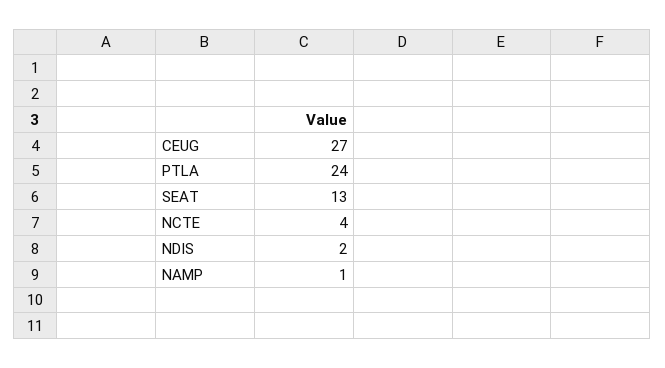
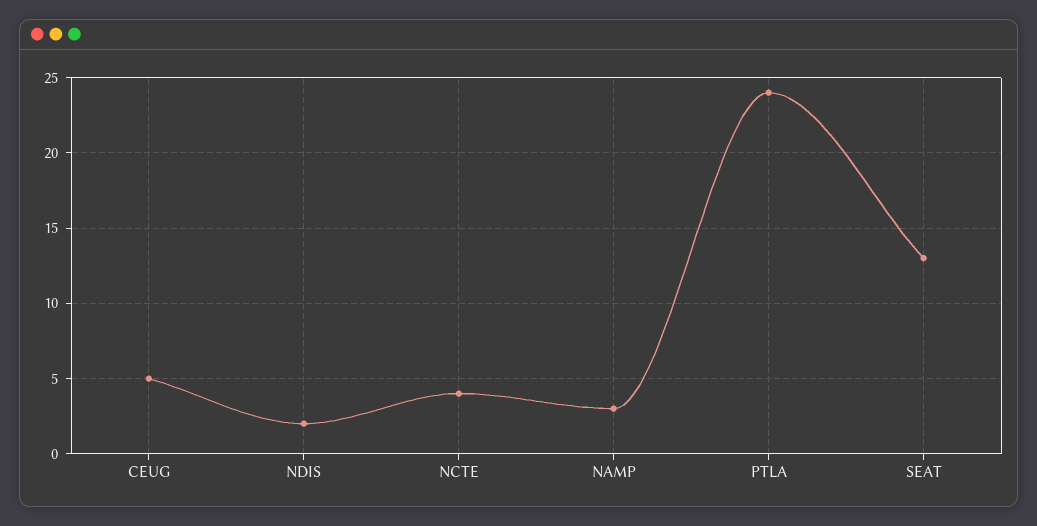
CEUG: 27 -> 5
NAMP: 1 -> 3

